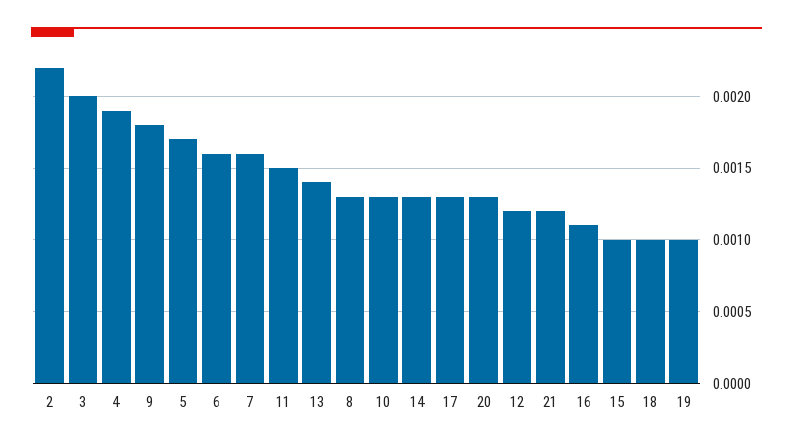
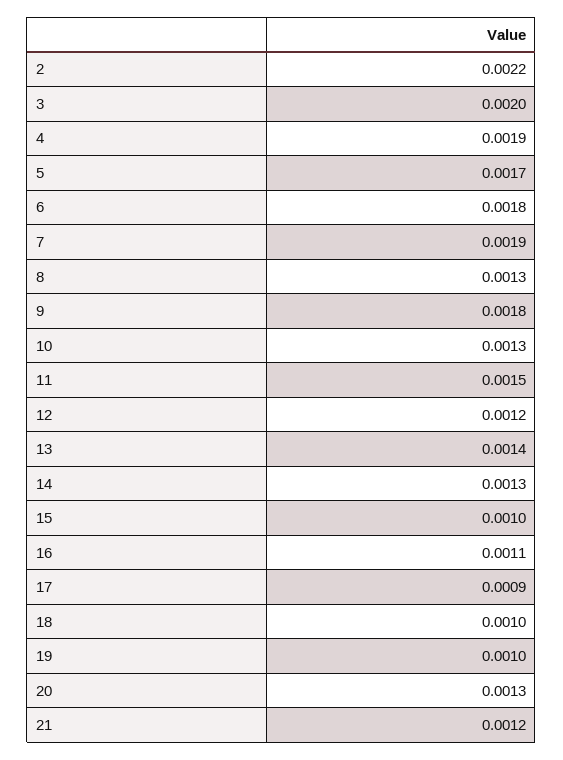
6: 0.0016 -> 0.0018
7: 0.0016 -> 0.0019
17: 0.0013 -> 0.0009

